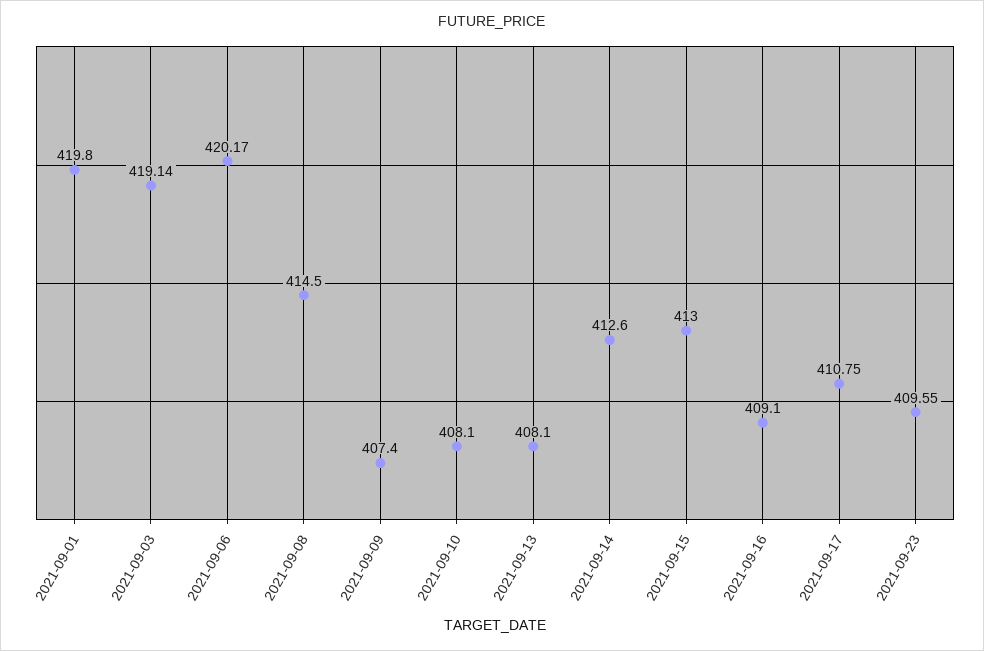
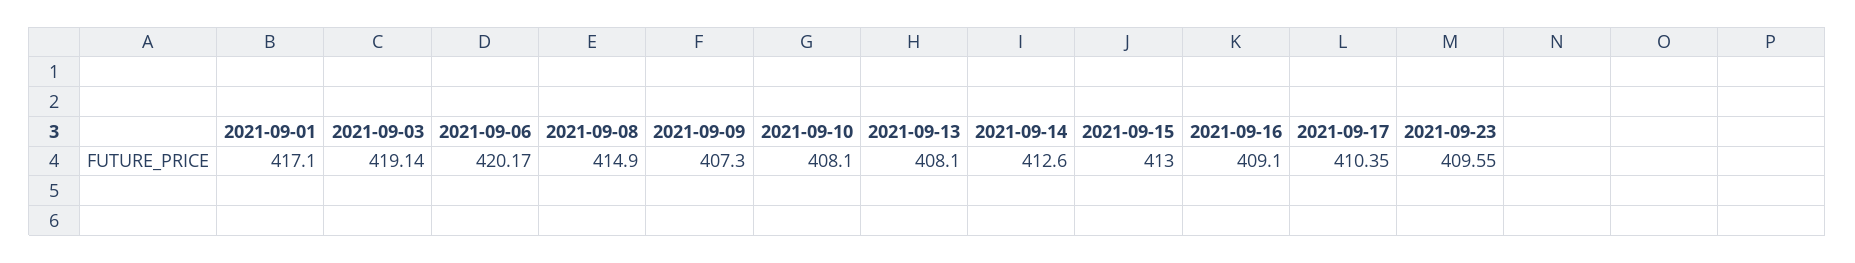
2021-09-01: 419.8 -> 417.1
2021-09-08: 414.5 -> 414.9
2021-09-09: 407.4 -> 407.3
2021-09-17: 410.75 -> 410.35

